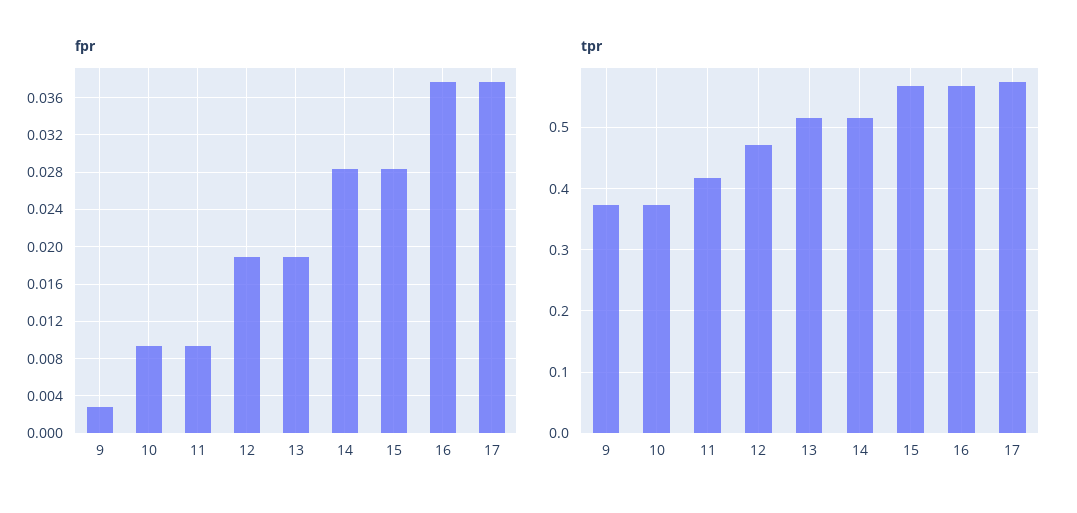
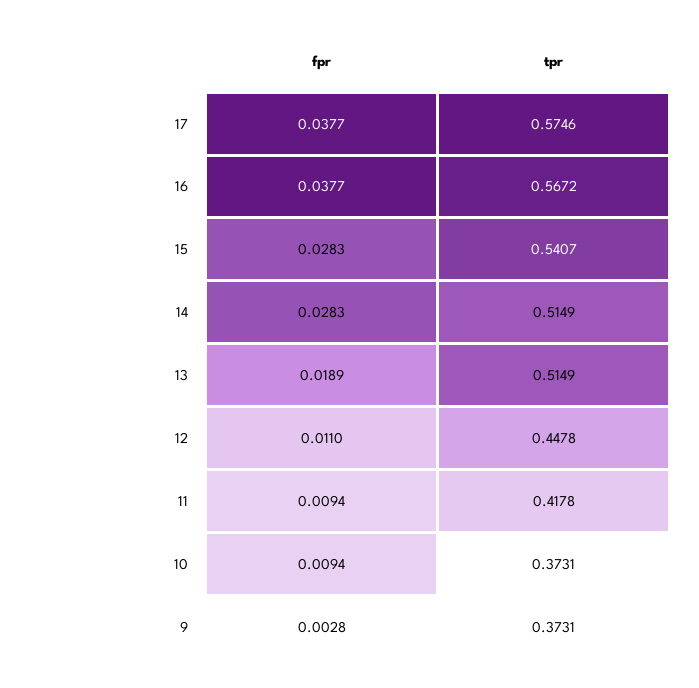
fpr, 12: 0.019 -> 0.011
tpr, 12: 0.47 -> 0.4478
tpr, 15: 0.57 -> 0.5407

